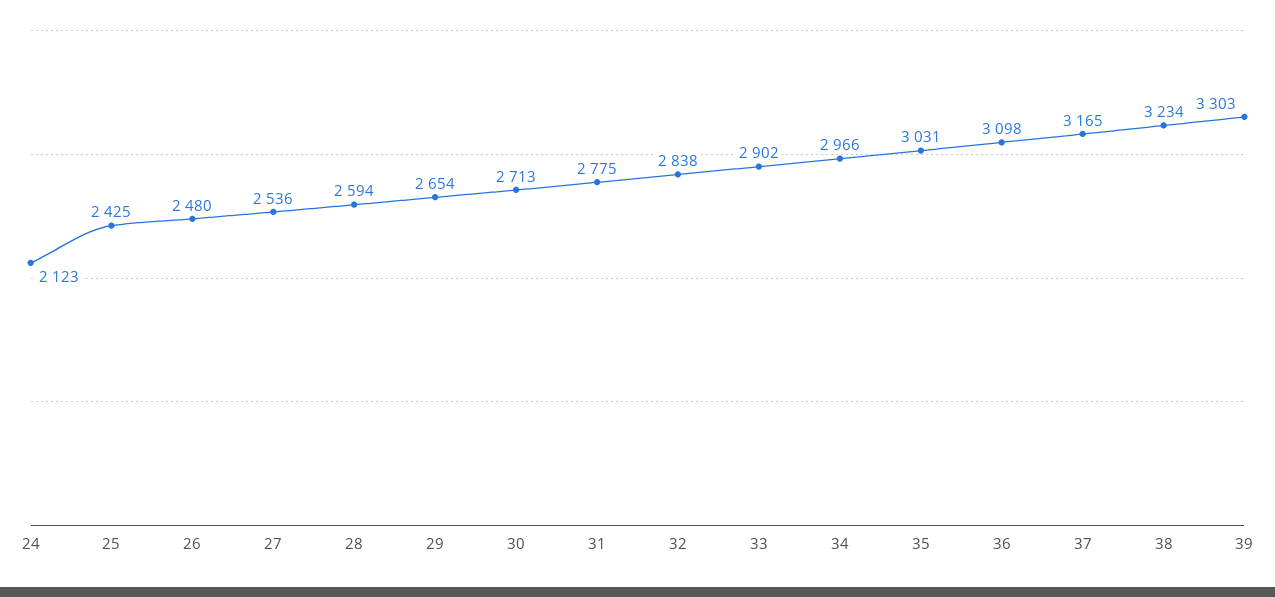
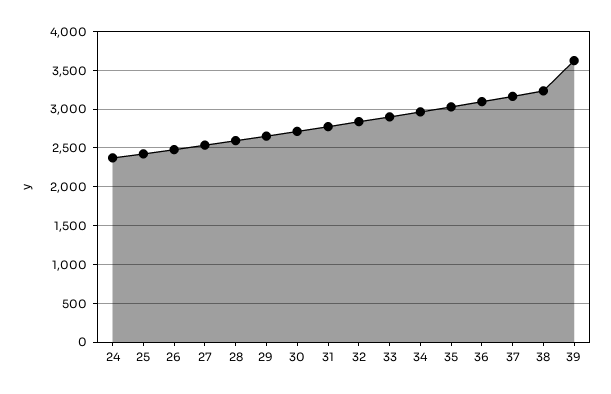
24: 2123 -> 2400
39: 3303 -> 3600

